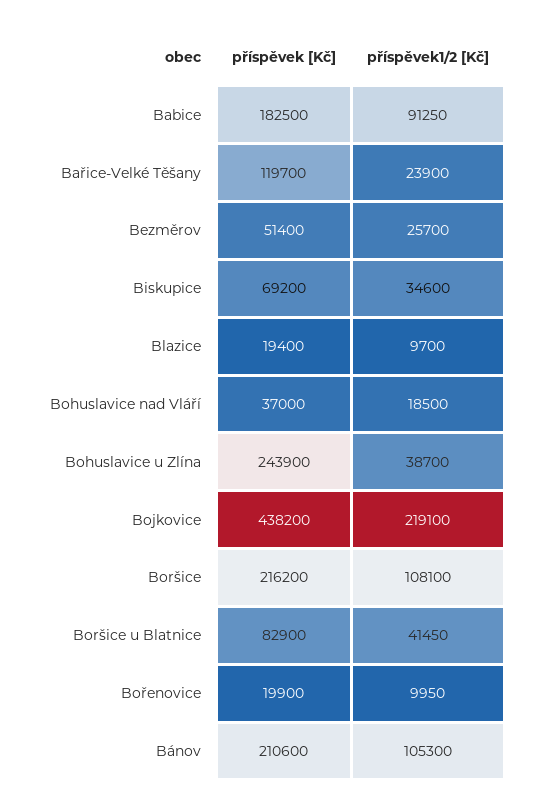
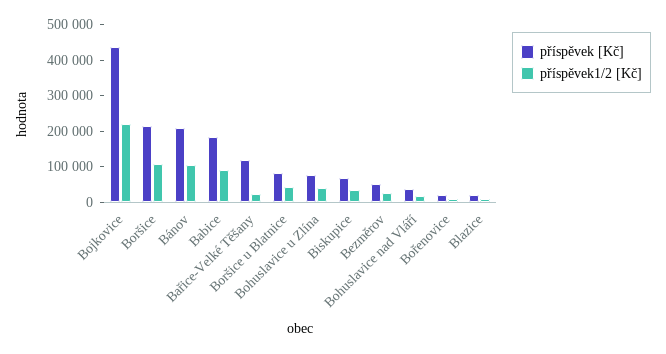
příspěvek [Kč], Bohuslavice u Zlína: 243900 -> 75000

